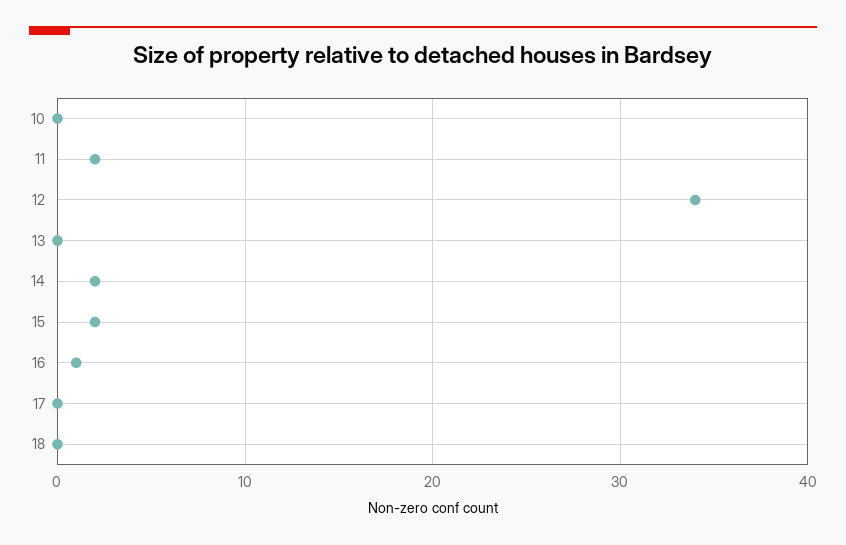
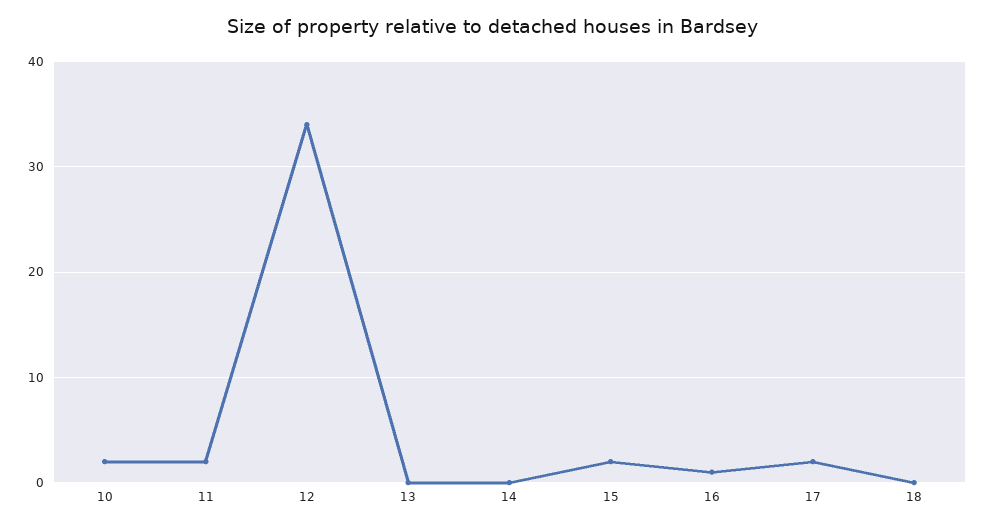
10: 0 -> 2
14: 2 -> 0
17: 0 -> 2

